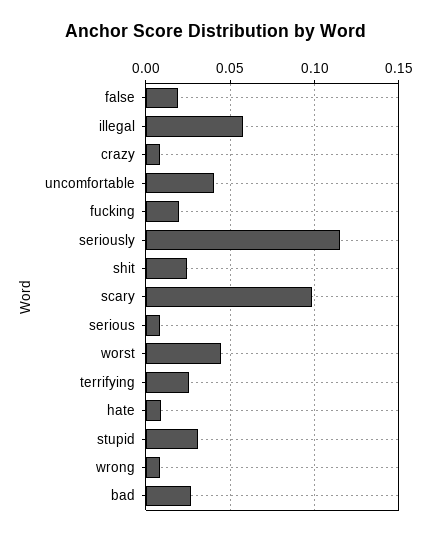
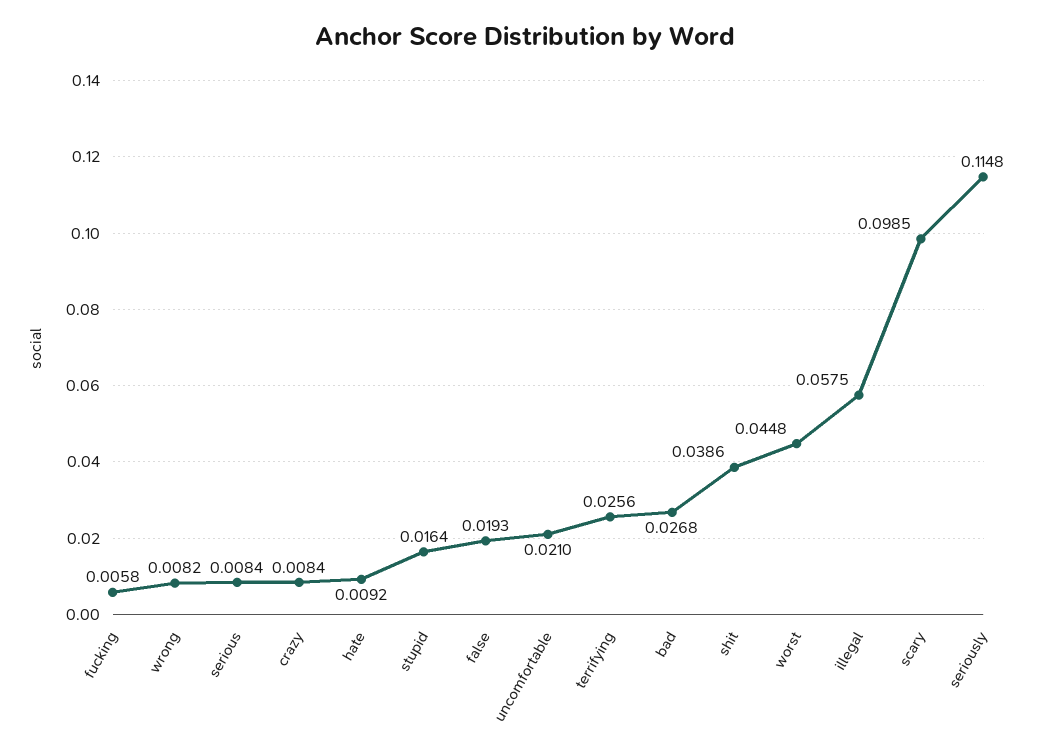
uncomfortable: 0.04 -> 0.021
fucking: 0.02 -> 0.0058
shit: 0.025 -> 0.0386
stupid: 0.03 -> 0.0164

